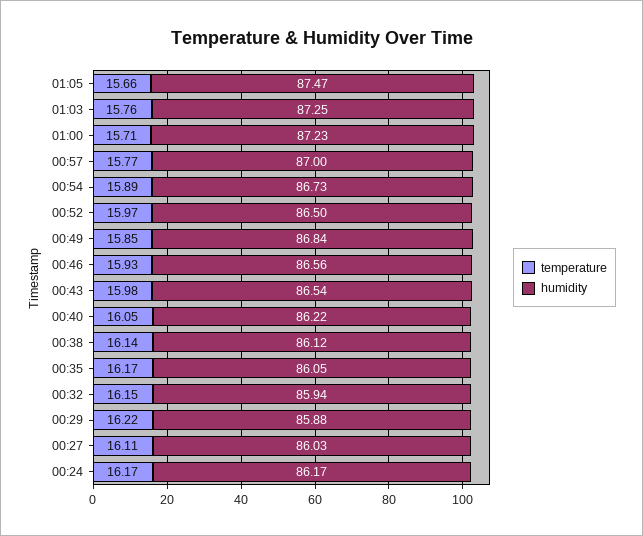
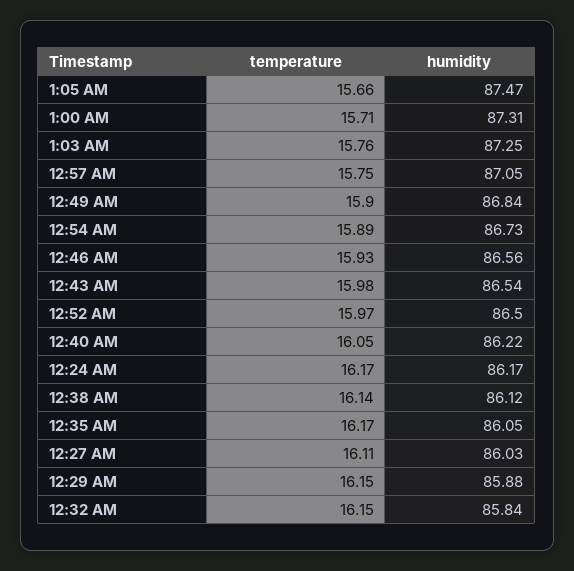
humidity, 01:00: 87.23 -> 87.31
temperature, 00:57: 15.77 -> 15.75
humidity, 00:57: 87 -> 87.05
temperature, 00:49: 15.85 -> 15.9
humidity, 00:32: 85.94 -> 85.84
temperature, 00:29: 16.22 -> 16.15

